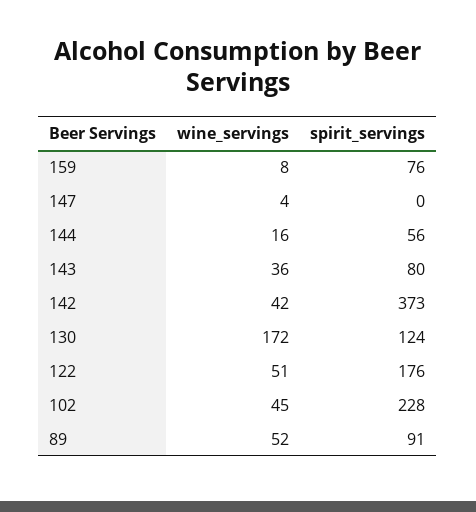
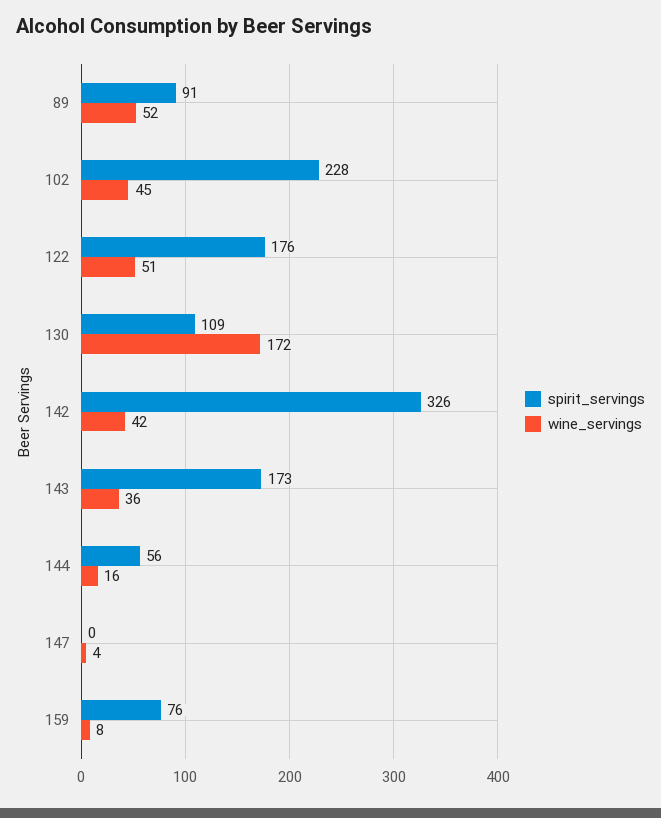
spirit_servings, 143: 80 -> 173
spirit_servings, 142: 373 -> 326
spirit_servings, 130: 124 -> 109

